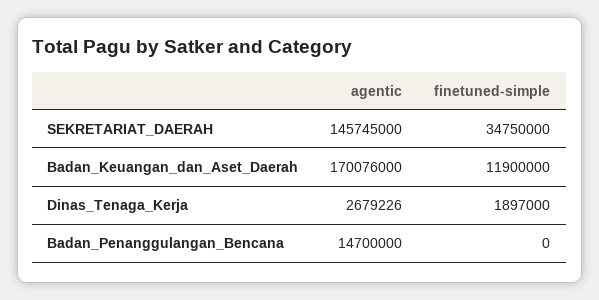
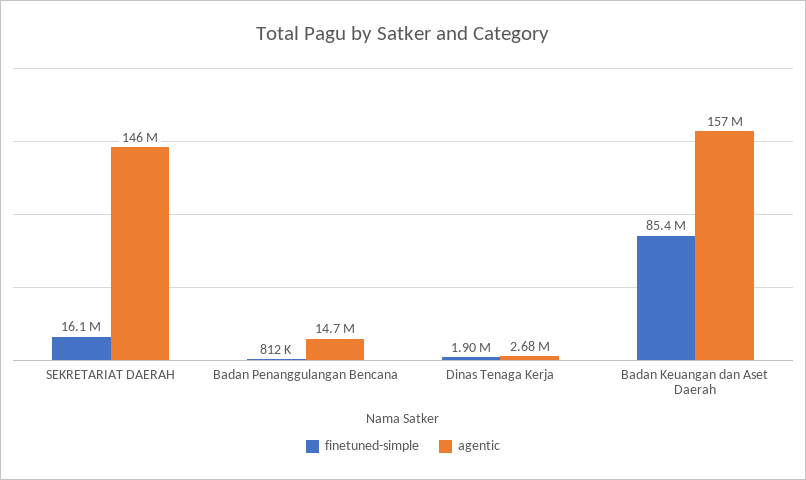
finetuned-simple, SEKRETARIAT_DAERAH: 34750000 -> 16100000
agentic, Badan_Keuangan_dan_Aset_Daerah: 170076000 -> 157000000
finetuned-simple, Badan_Keuangan_dan_Aset_Daerah: 11900000 -> 85400000
finetuned-simple, Badan_Penanggulangan_Bencana: 0 -> 812000

